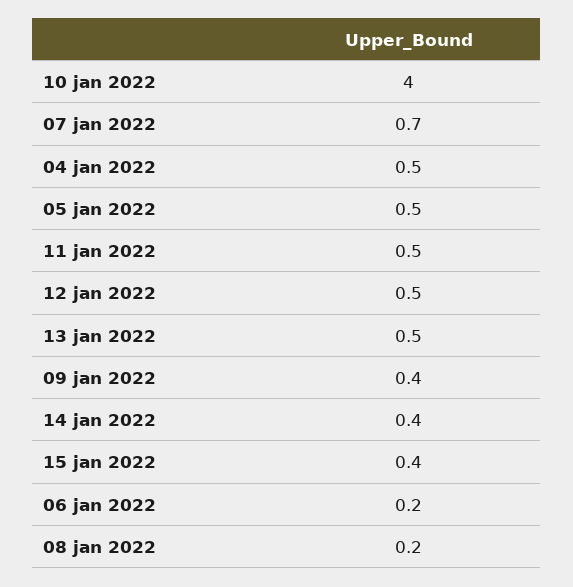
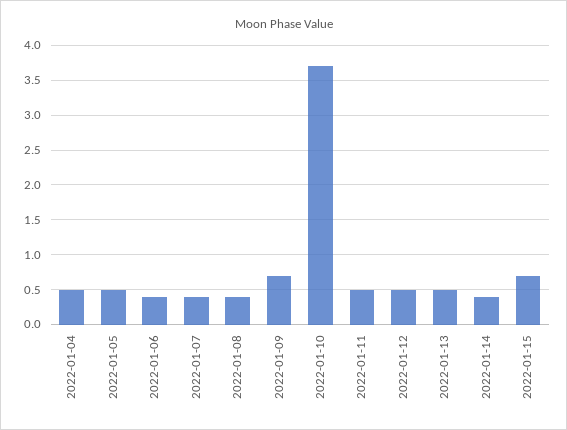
10 jan 2022: 4 -> 3.7
07 jan 2022: 0.7 -> 0.4
09 jan 2022: 0.4 -> 0.7
15 jan 2022: 0.4 -> 0.7
06 jan 2022: 0.2 -> 0.4
08 jan 2022: 0.2 -> 0.4

